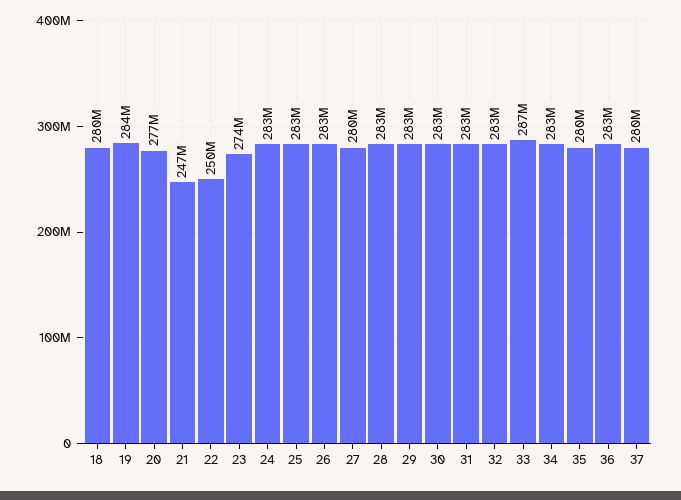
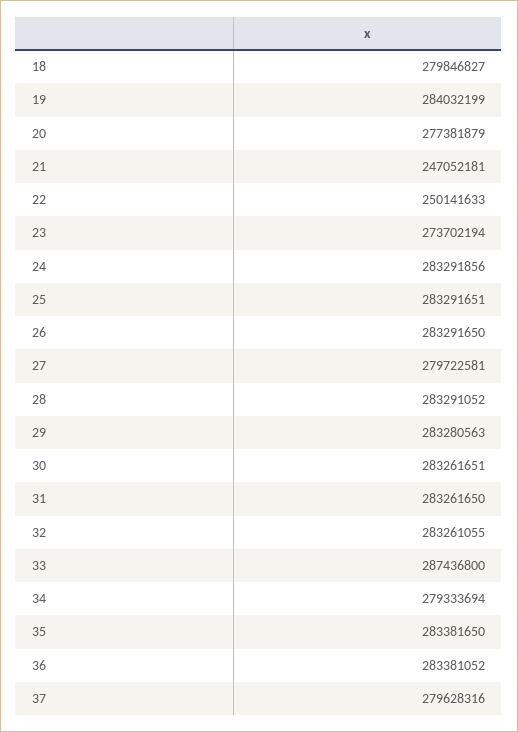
34: 283000000 -> 279333694
35: 280000000 -> 283381650

